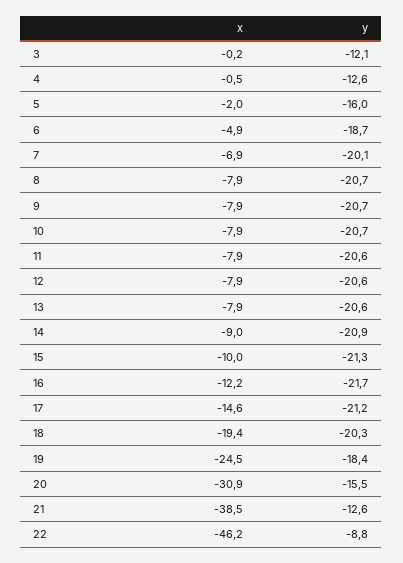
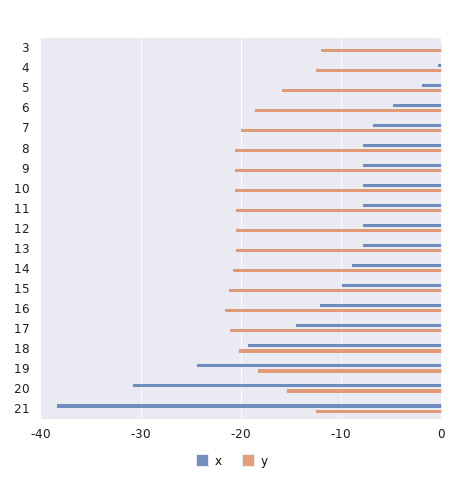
x, 22: -46.2 -> none
y, 22: -8.8 -> none

